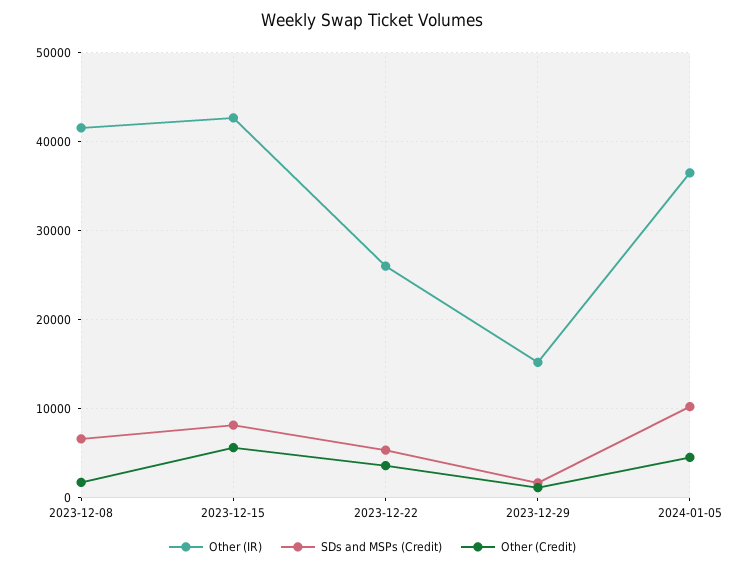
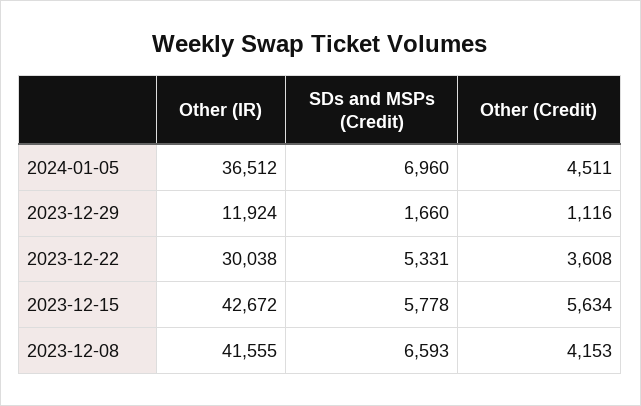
Other (Credit), 2023-12-08: 2000 -> 4153
SDs and MSPs (Credit), 2023-12-15: 8000 -> 5778
Other (IR), 2023-12-22: 26000 -> 30038
Other (IR), 2023-12-29: 15000 -> 11924
SDs and MSPs (Credit), 2024-01-05: 10000 -> 6960

